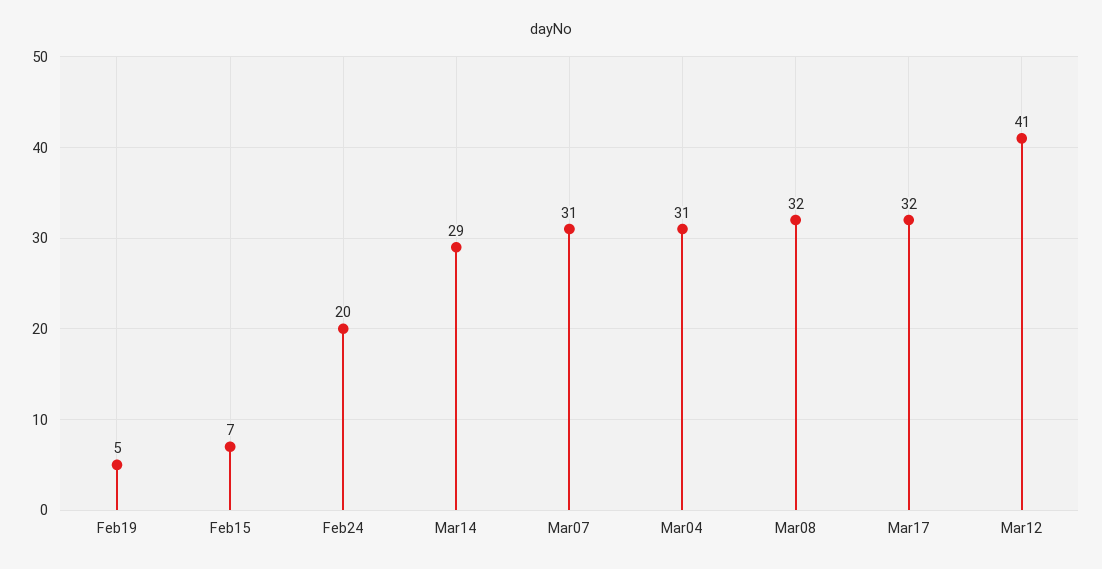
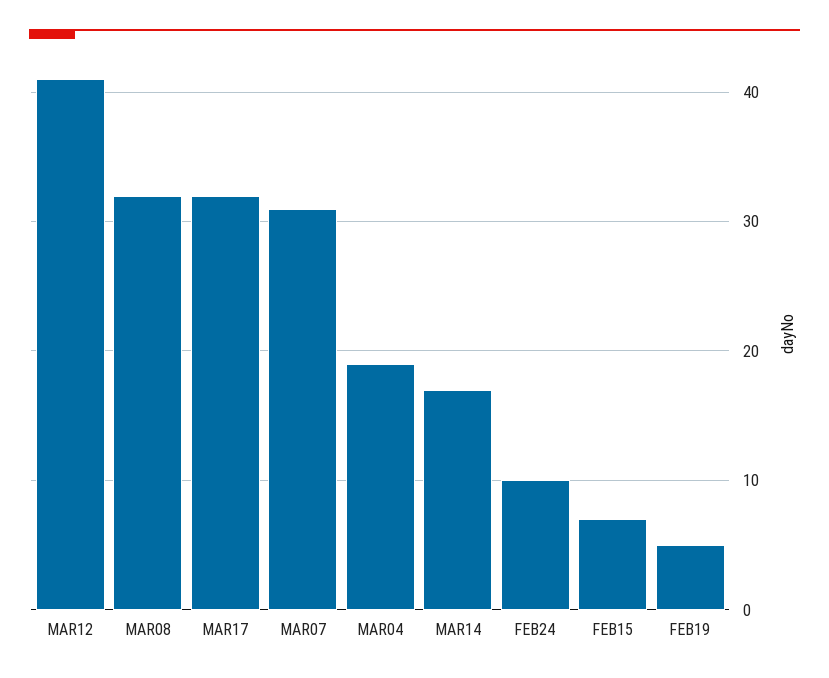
Feb24: 20 -> 10
Mar14: 29 -> 17
Mar04: 31 -> 19

